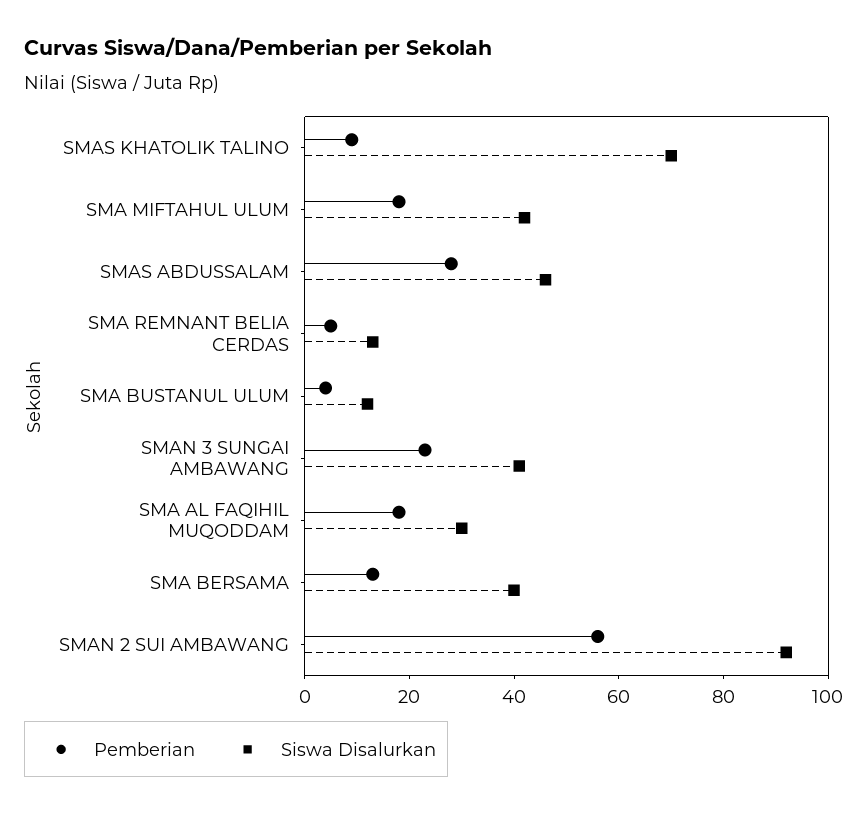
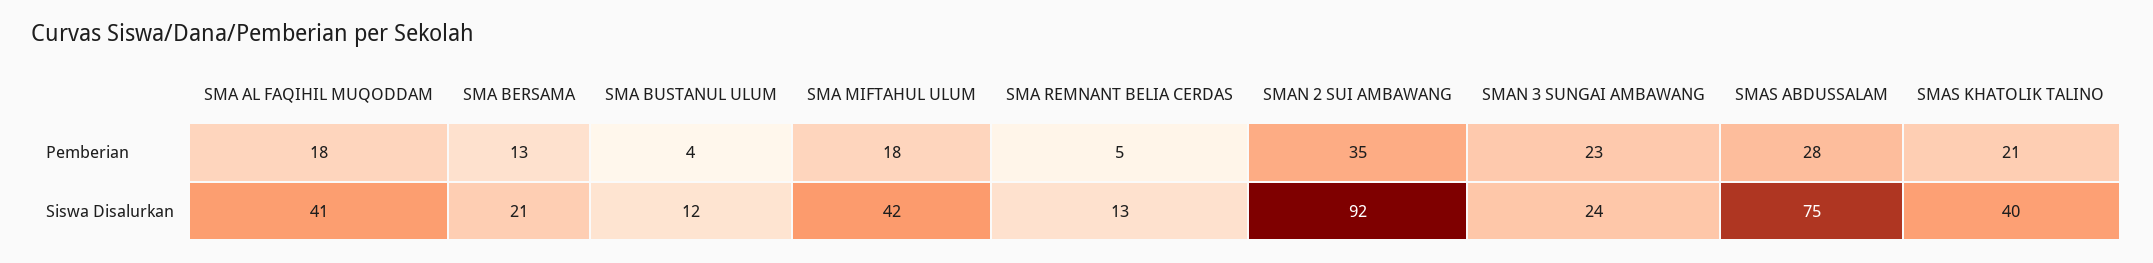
Pemberian, SMAS KHATOLIK TALINO: 10 -> 21
Siswa Disalurkan, SMAS KHATOLIK TALINO: 70 -> 40
Siswa Disalurkan, SMAS ABDUSSALAM: 45 -> 75
Siswa Disalurkan, SMAN 3 SUNGAI AMBAWANG: 40 -> 24
Siswa Disalurkan, SMA AL FAQIHIL MUQODDAM: 30 -> 41
Siswa Disalurkan, SMA BERSAMA: 40 -> 21
Pemberian, SMAN 2 SUI AMBAWANG: 55 -> 35

